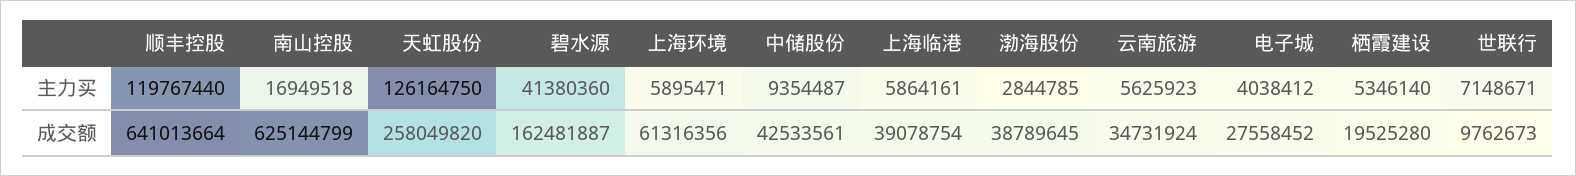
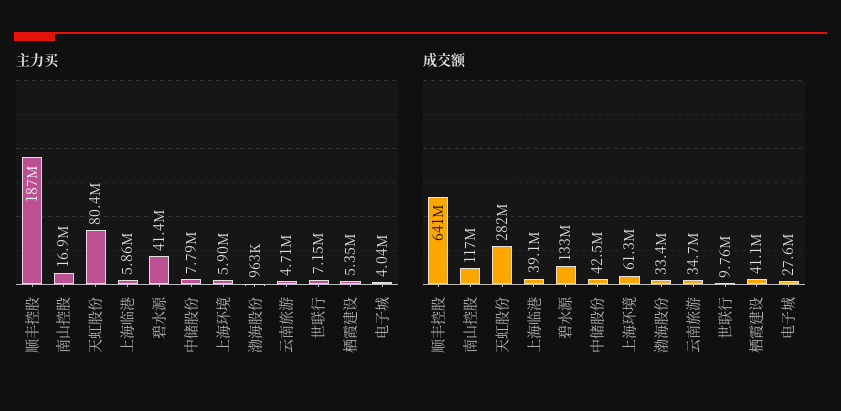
主力买, 顺丰控股: 119767440 -> 187000000
主力买, 天虹股份: 126164750 -> 80400000
主力买, 中储股份: 9354487 -> 7790000
主力买, 渤海股份: 2844785 -> 963000
主力买, 云南旅游: 5625923 -> 4710000
成交额, 南山控股: 625144799 -> 117000000
成交额, 天虹股份: 258049820 -> 282000000
成交额, 碧水源: 162481887 -> 133000000
成交额, 渤海股份: 38789645 -> 33400000
成交额, 栖霞建设: 19525280 -> 41100000

